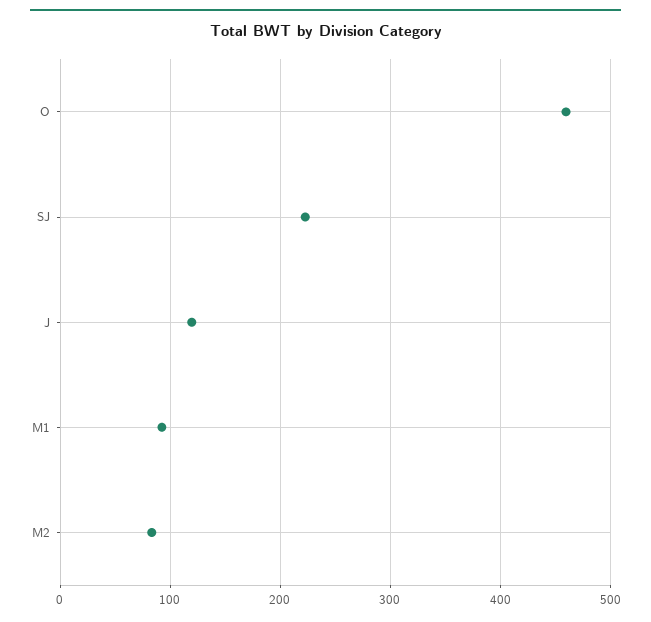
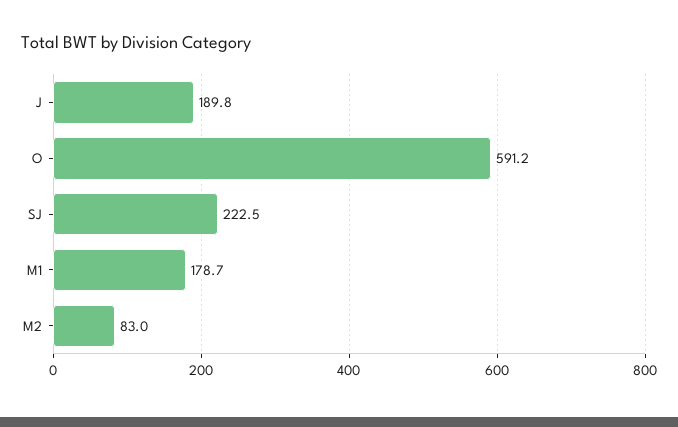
O: 460 -> 591.2
J: 120 -> 189.8
M1: 90 -> 178.7

